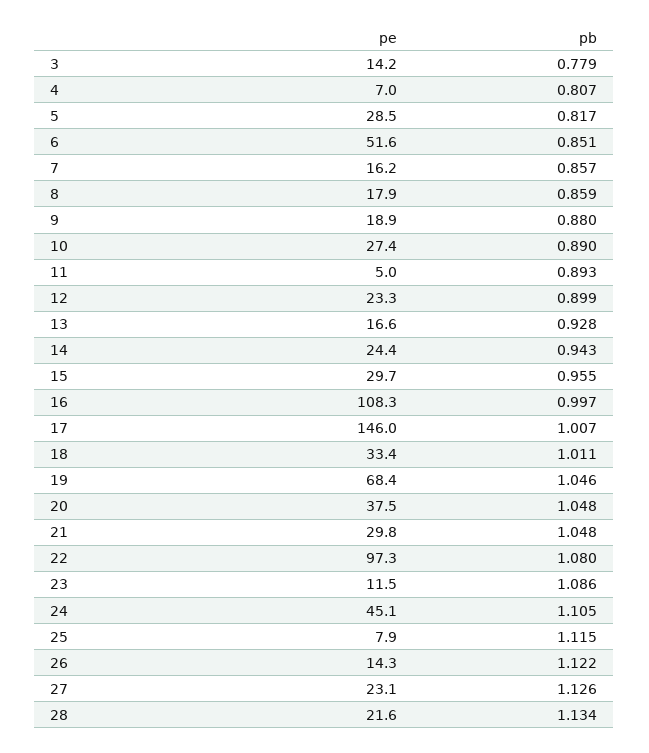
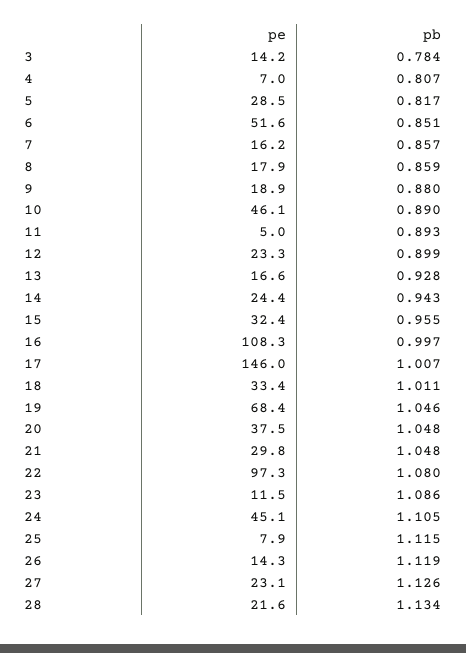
pb, 3: 0.779 -> 0.784
pe, 10: 27.4 -> 46.1
pe, 15: 29.7 -> 32.4
pb, 26: 1.122 -> 1.119

